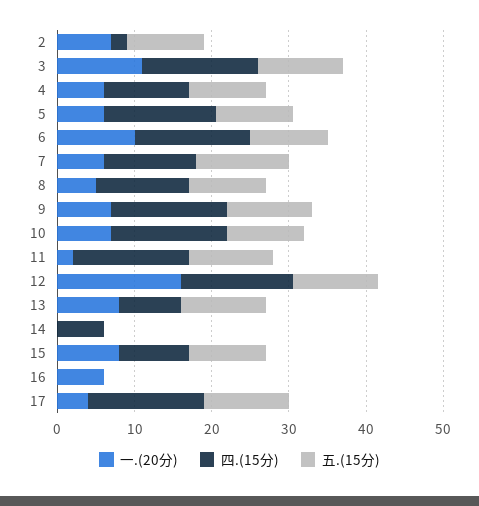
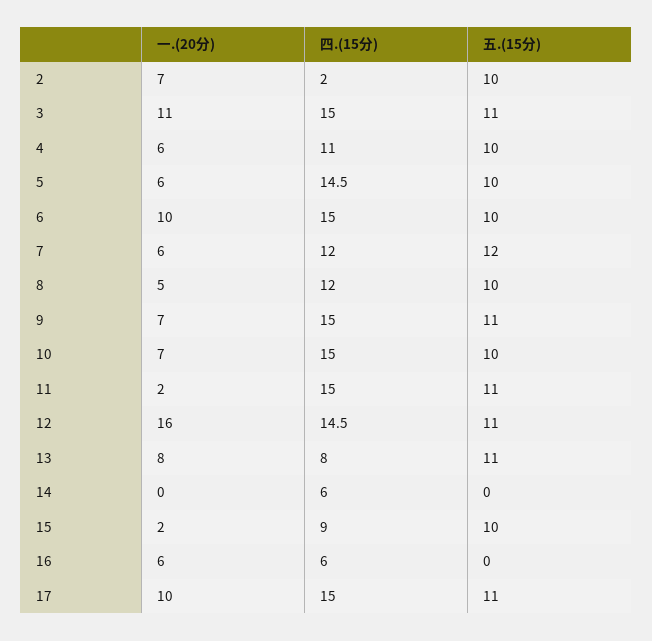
一.(20分), 15: 8 -> 2
四.(15分), 16: 0 -> 6
一.(20分), 17: 4 -> 10

